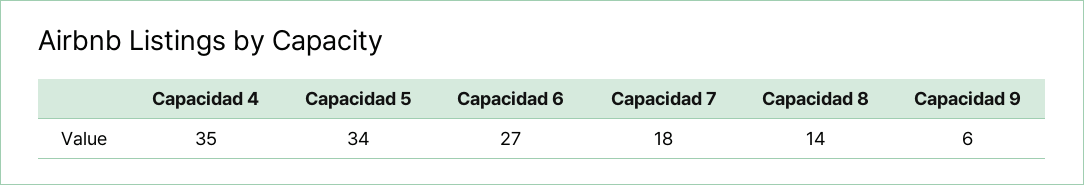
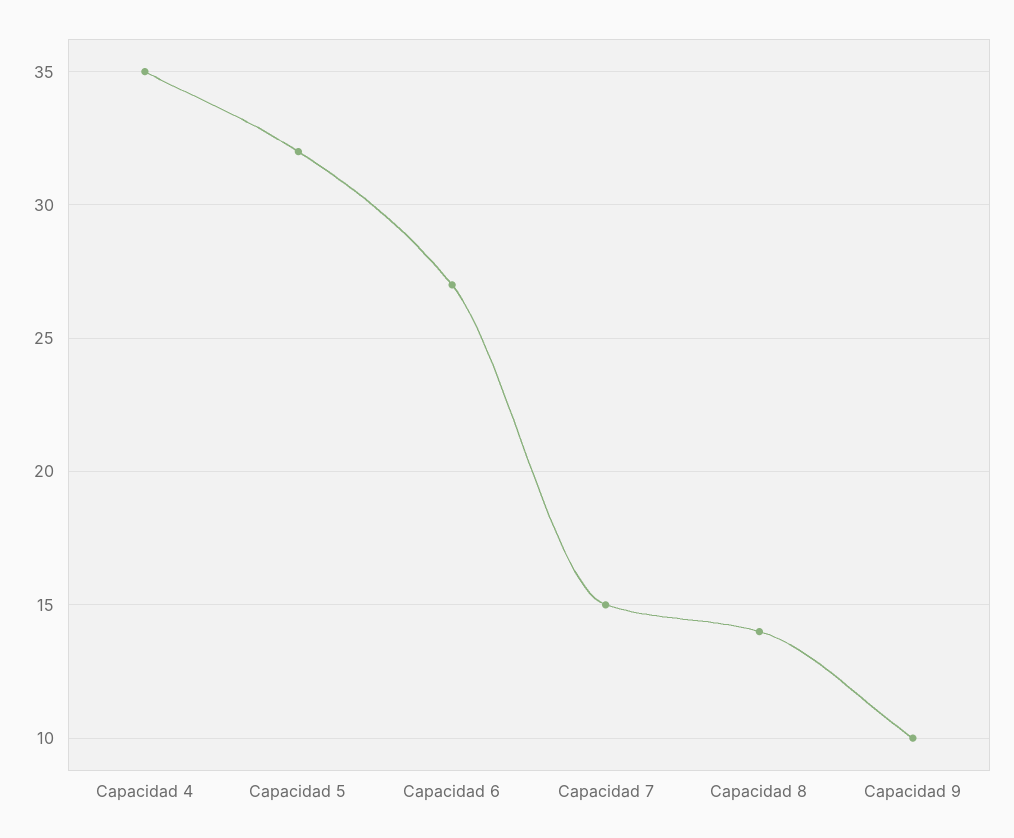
Capacidad 5: 34 -> 32
Capacidad 7: 18 -> 15
Capacidad 9: 6 -> 10

